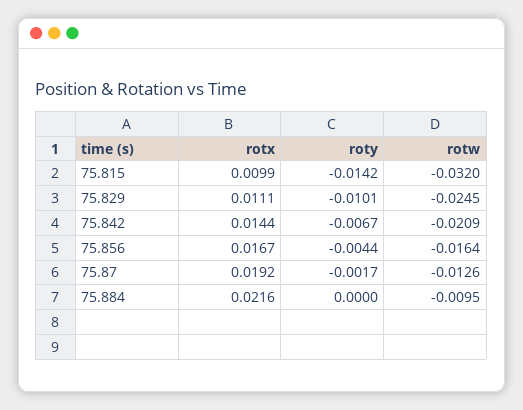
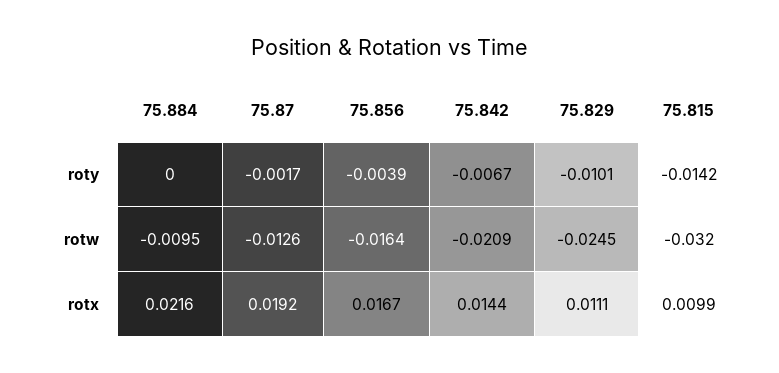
roty, 75.856: -0.0044 -> -0.0039

